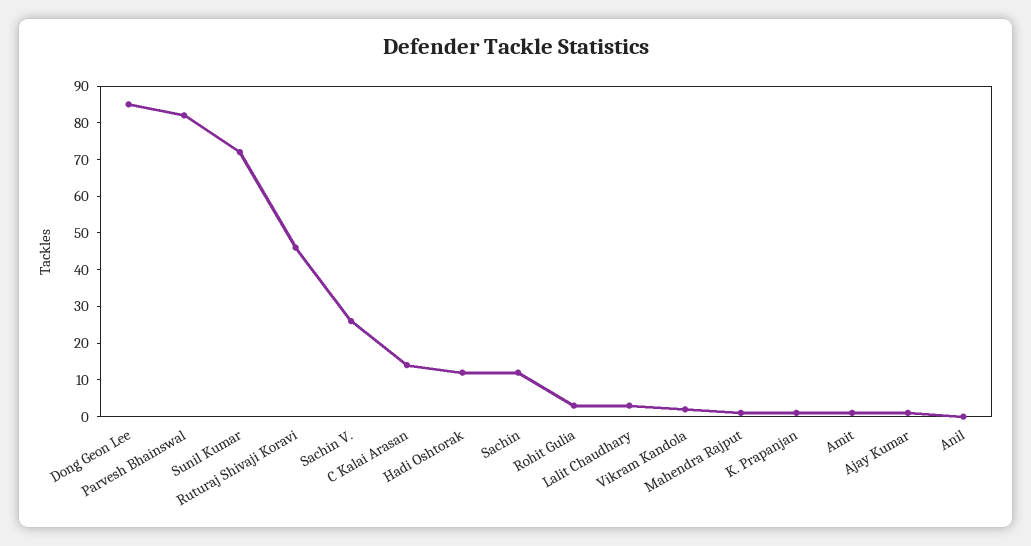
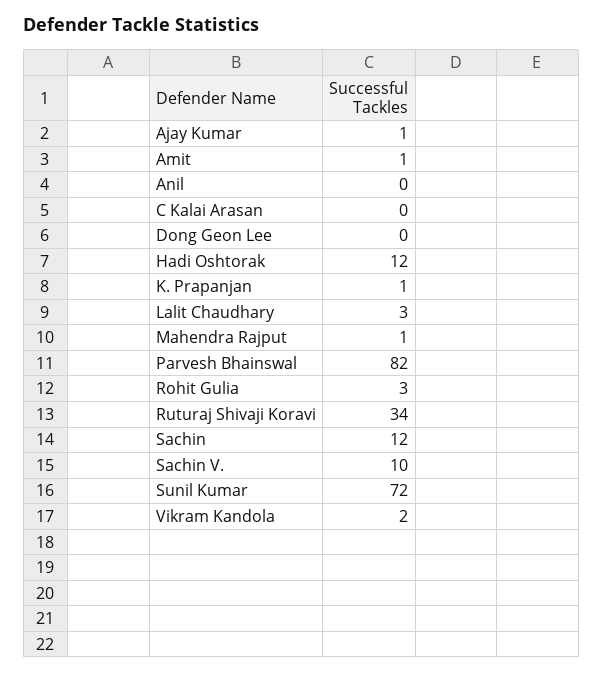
Dong Geon Lee: 85 -> 0
Ruturaj Shivaji Koravi: 45 -> 34
Sachin V.: 25 -> 10
C Kalai Arasan: 15 -> 0

